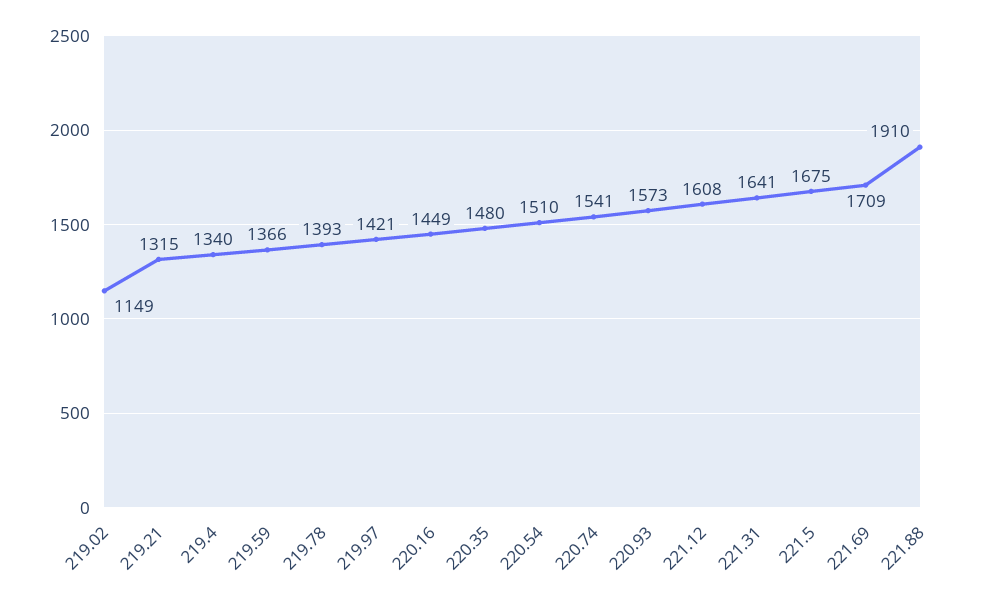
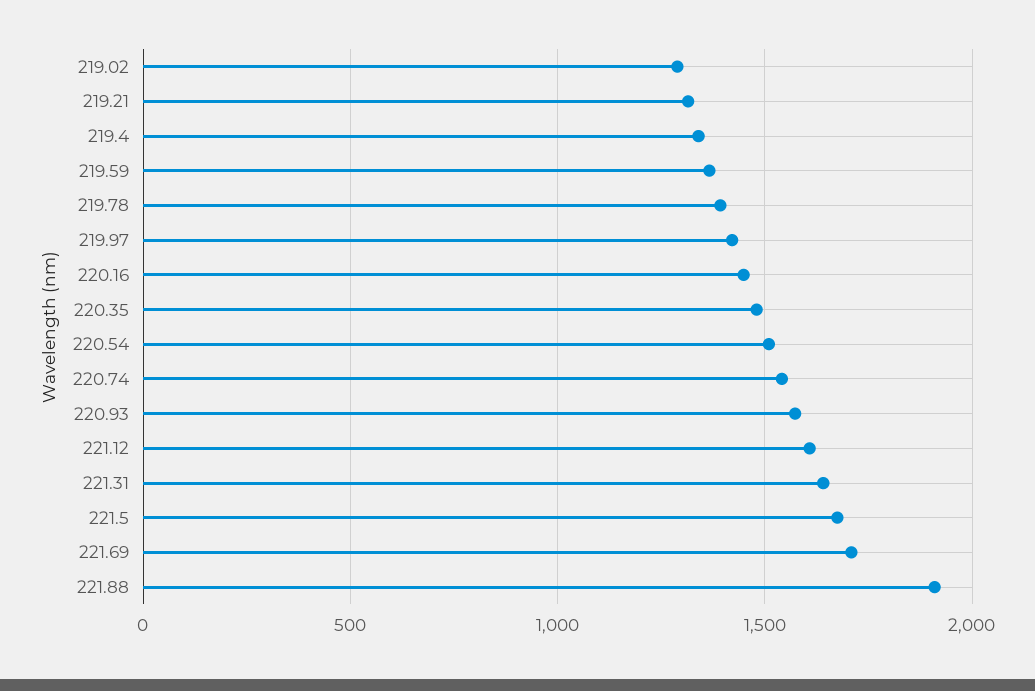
219.02: 1149 -> 1300

